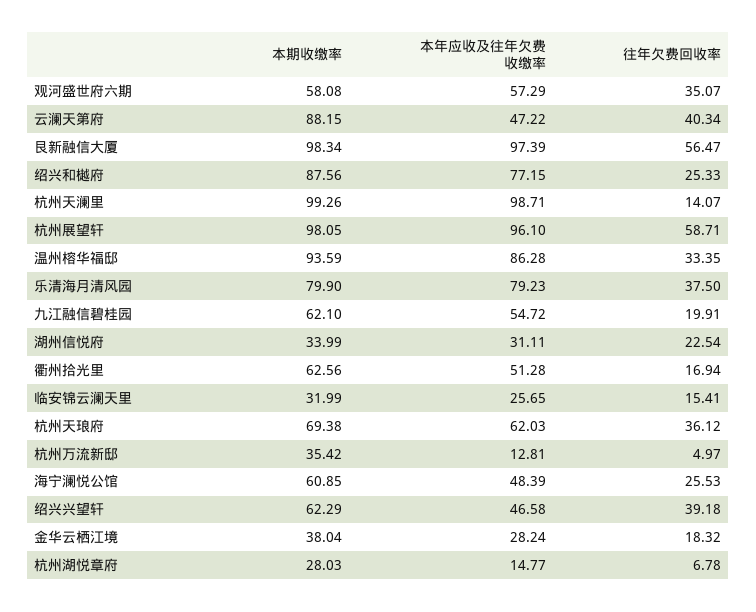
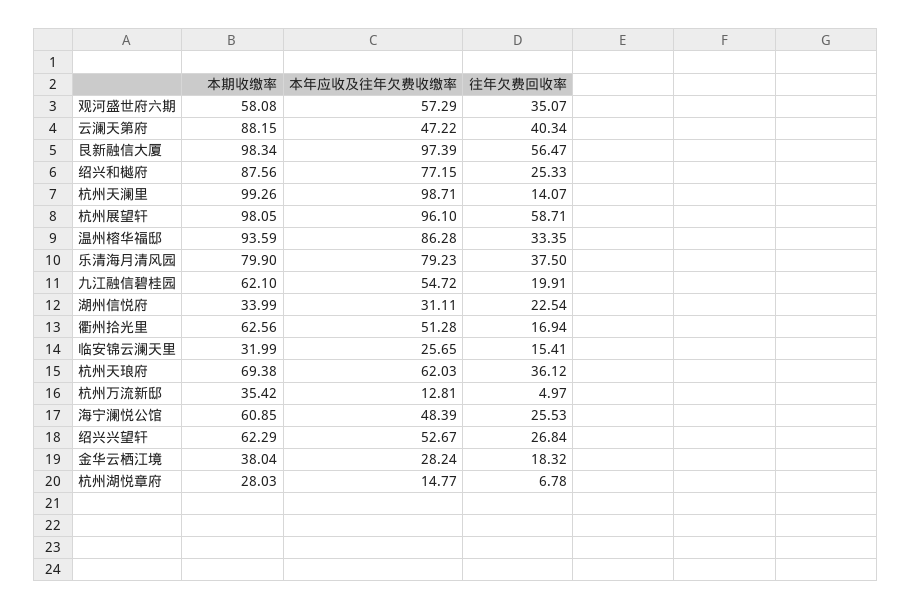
本年应收及往年欠费收缴率, 绍兴兴望轩: 46.58 -> 52.67
往年欠费回收率, 绍兴兴望轩: 39.18 -> 26.84

